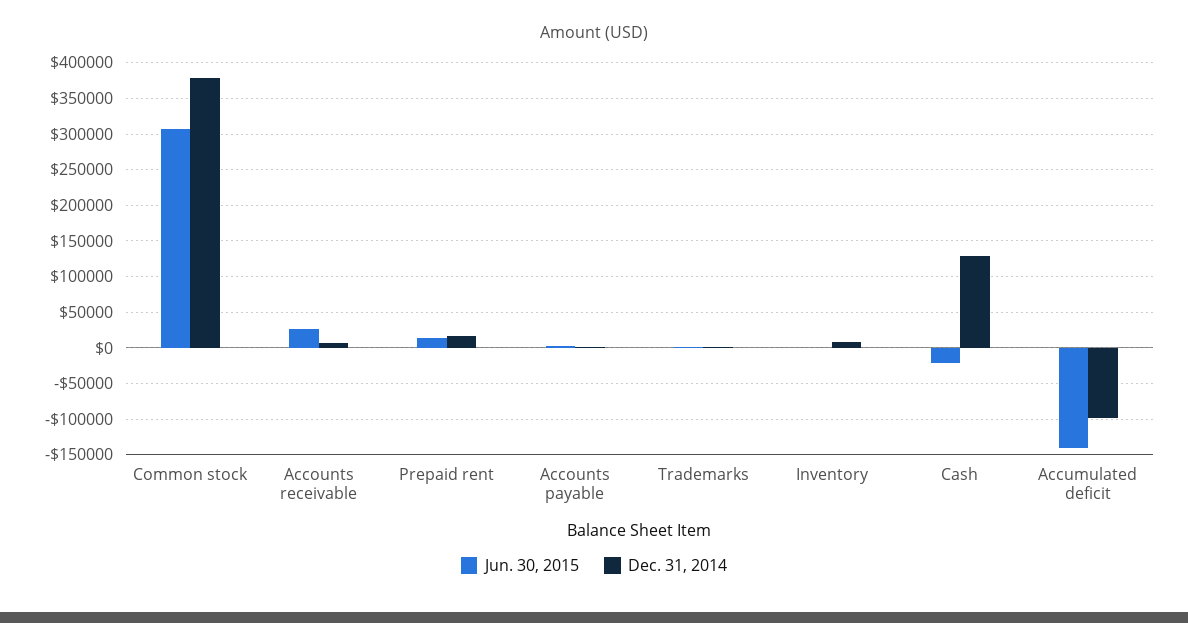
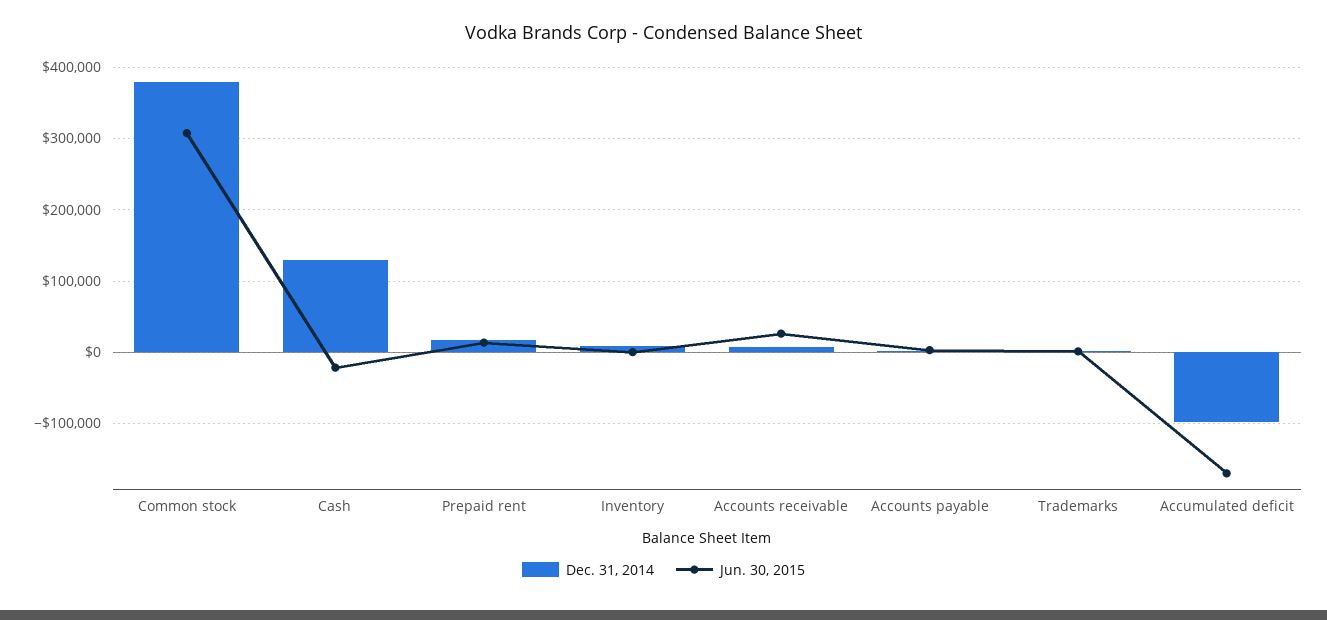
Jun. 30, 2015, Accumulated deficit: -140000 -> -170000

